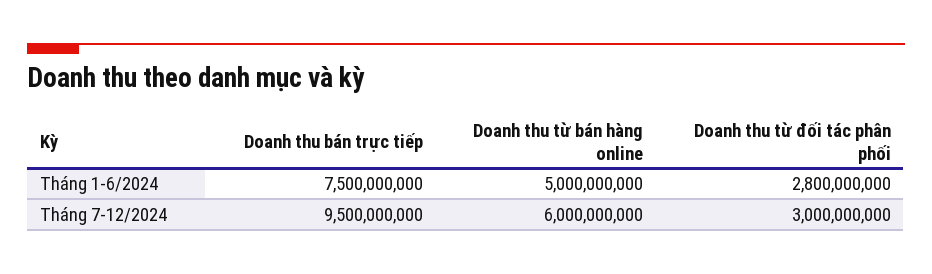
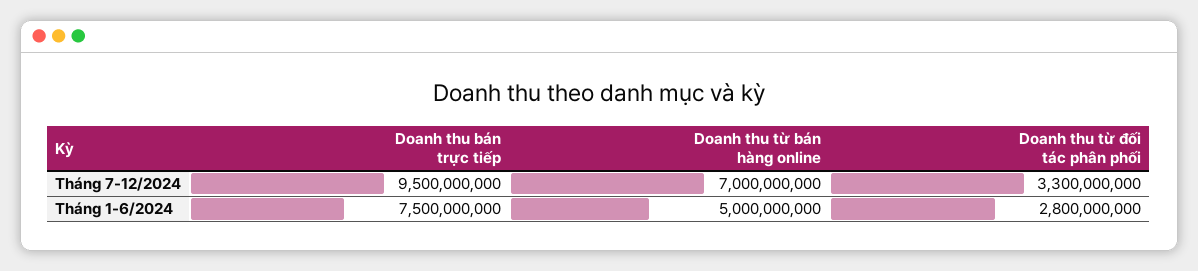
Doanh thu từ bán hàng online, Tháng 7-12/2024: 6000000000 -> 7000000000
Doanh thu từ đối tác phân phối, Tháng 7-12/2024: 3000000000 -> 3300000000

